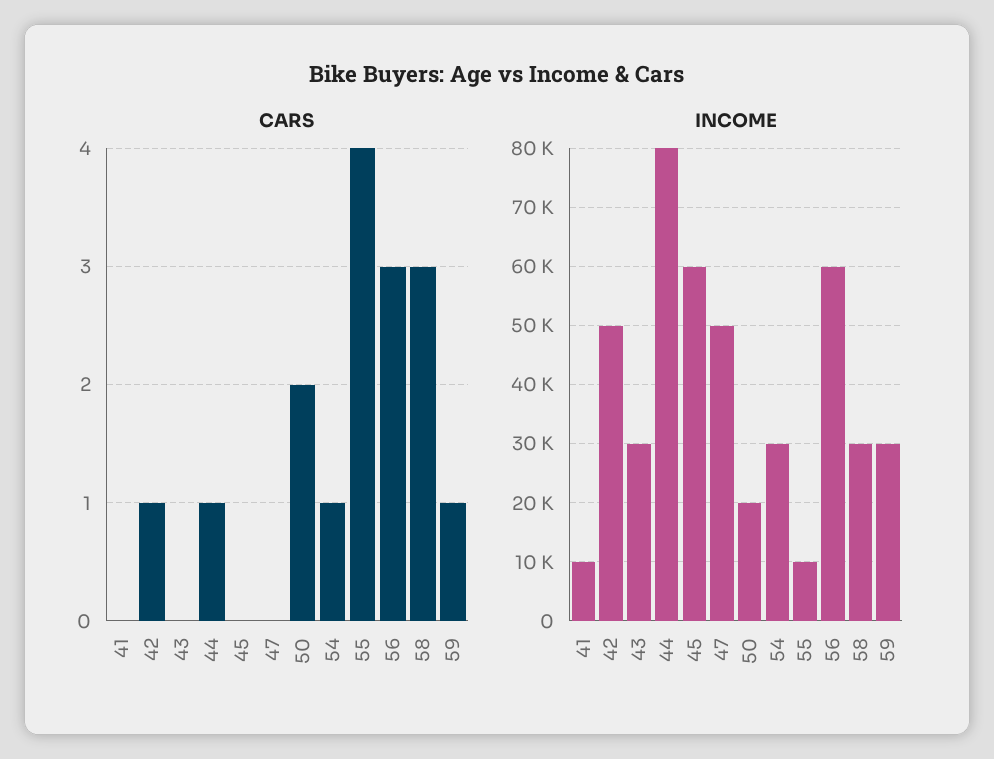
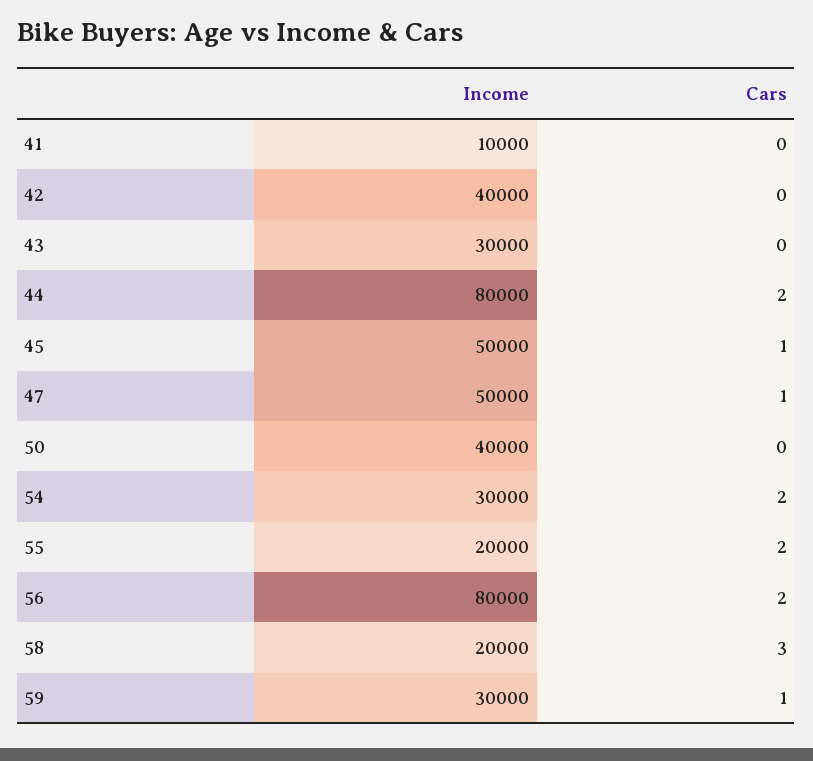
CARS, 42: 1 -> 0
CARS, 44: 1 -> 2
CARS, 45: 0 -> 1
CARS, 47: 0 -> 1
CARS, 50: 2 -> 0
CARS, 54: 1 -> 2
CARS, 55: 4 -> 2
CARS, 56: 3 -> 2
INCOME, 42: 50000 -> 40000
INCOME, 45: 60000 -> 50000
INCOME, 50: 20000 -> 40000
INCOME, 55: 10000 -> 20000
INCOME, 56: 60000 -> 80000
INCOME, 58: 30000 -> 20000

